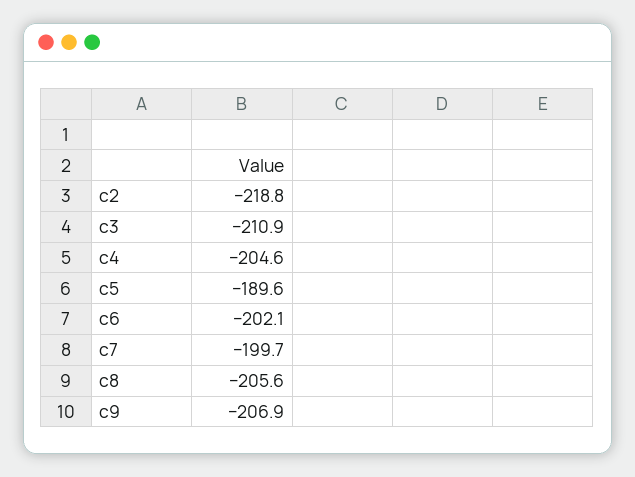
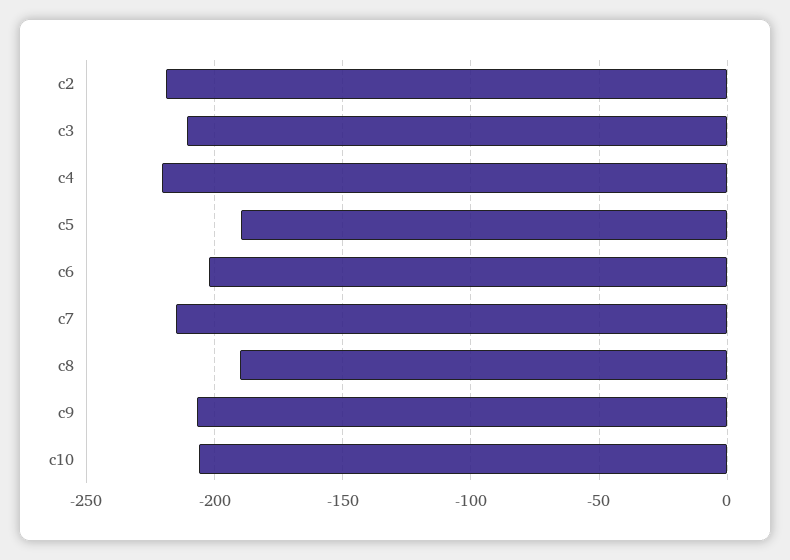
c4: -204.6 -> -220
c7: -199.7 -> -215
c8: -205.6 -> -190
c10: none -> -205

